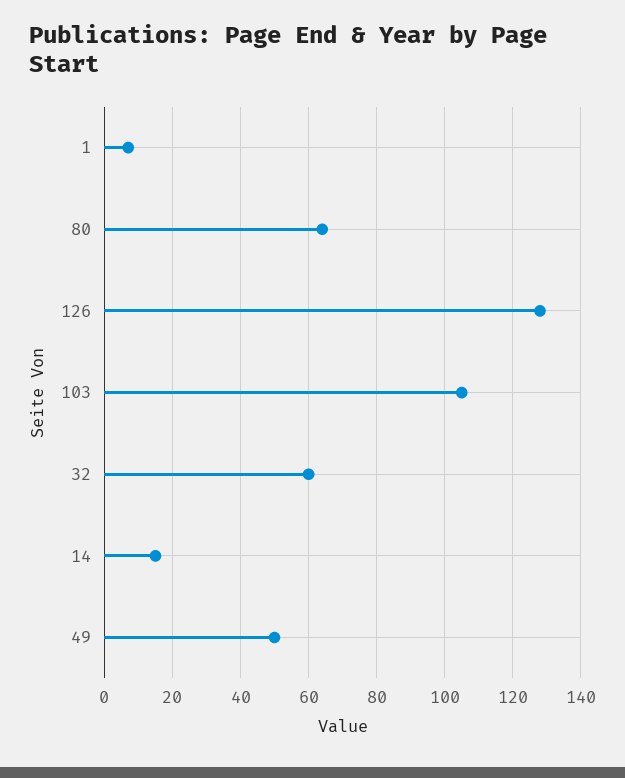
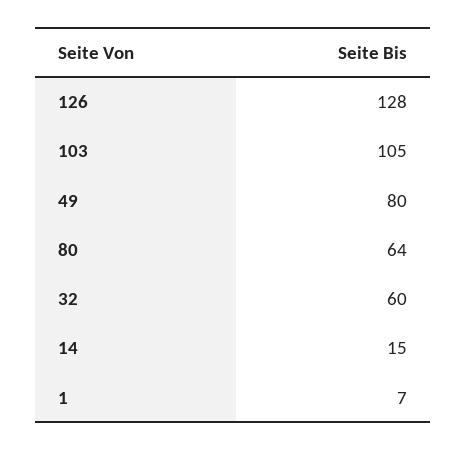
49: 50 -> 80

